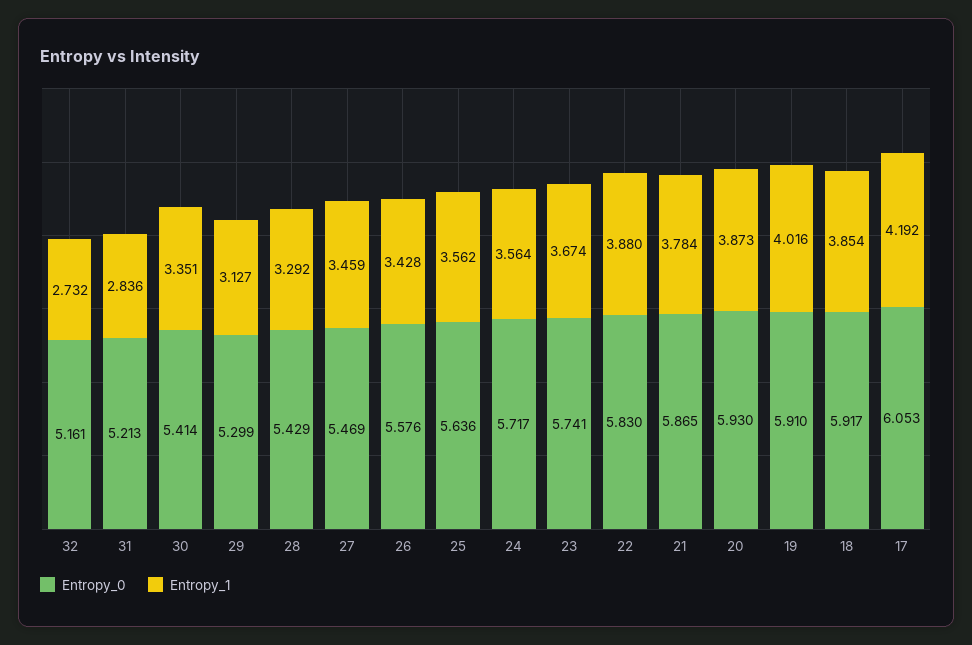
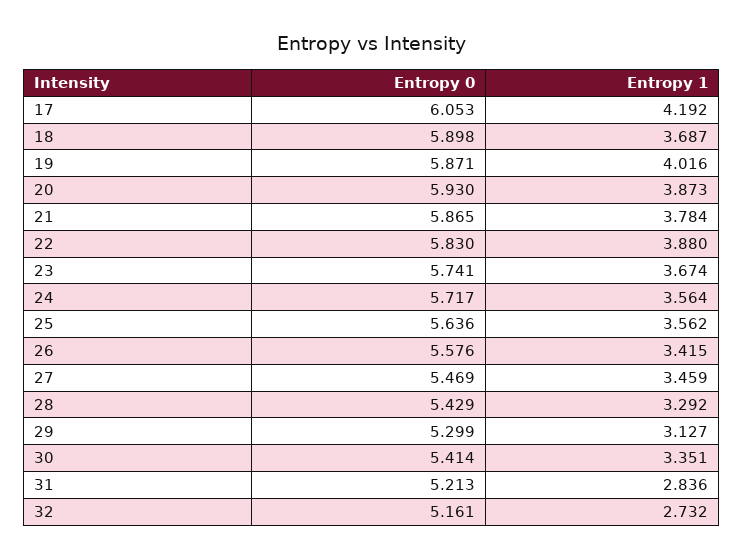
Entropy_1, 26: 3.428 -> 3.415
Entropy_0, 19: 5.91 -> 5.871
Entropy_0, 18: 5.917 -> 5.898
Entropy_1, 18: 3.854 -> 3.687

